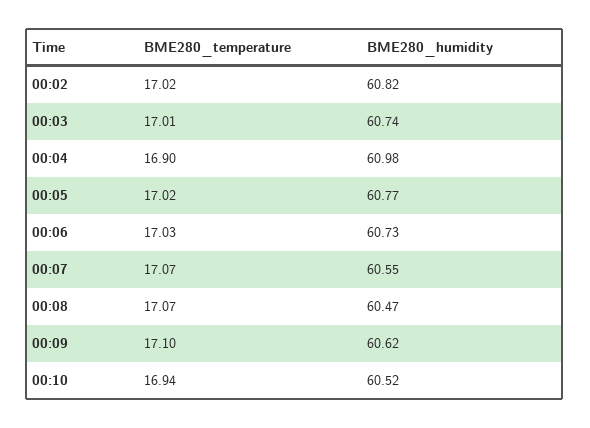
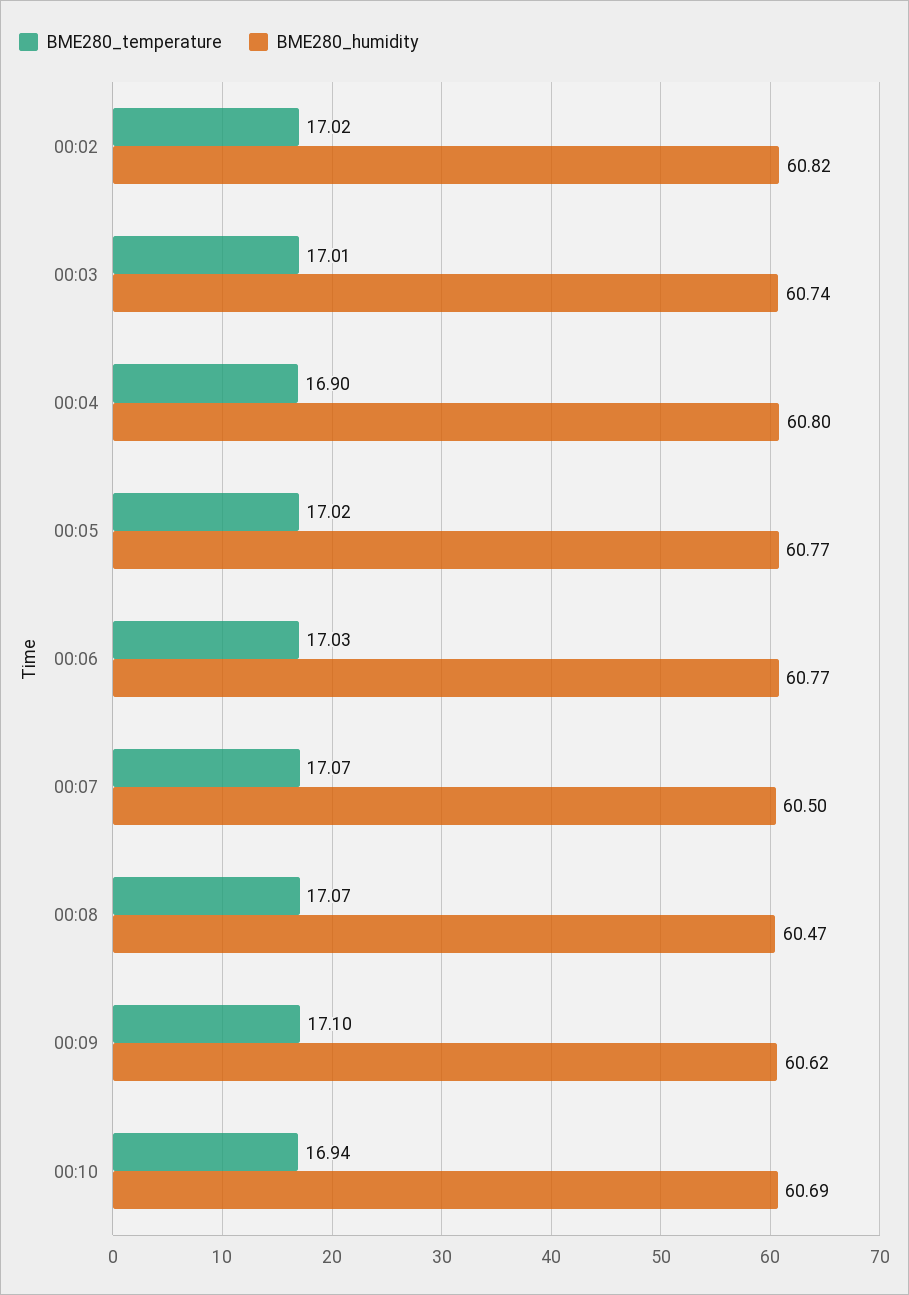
BME280_humidity, 00:04: 60.98 -> 60.8
BME280_humidity, 00:06: 60.73 -> 60.77
BME280_humidity, 00:07: 60.55 -> 60.5
BME280_humidity, 00:10: 60.52 -> 60.69

